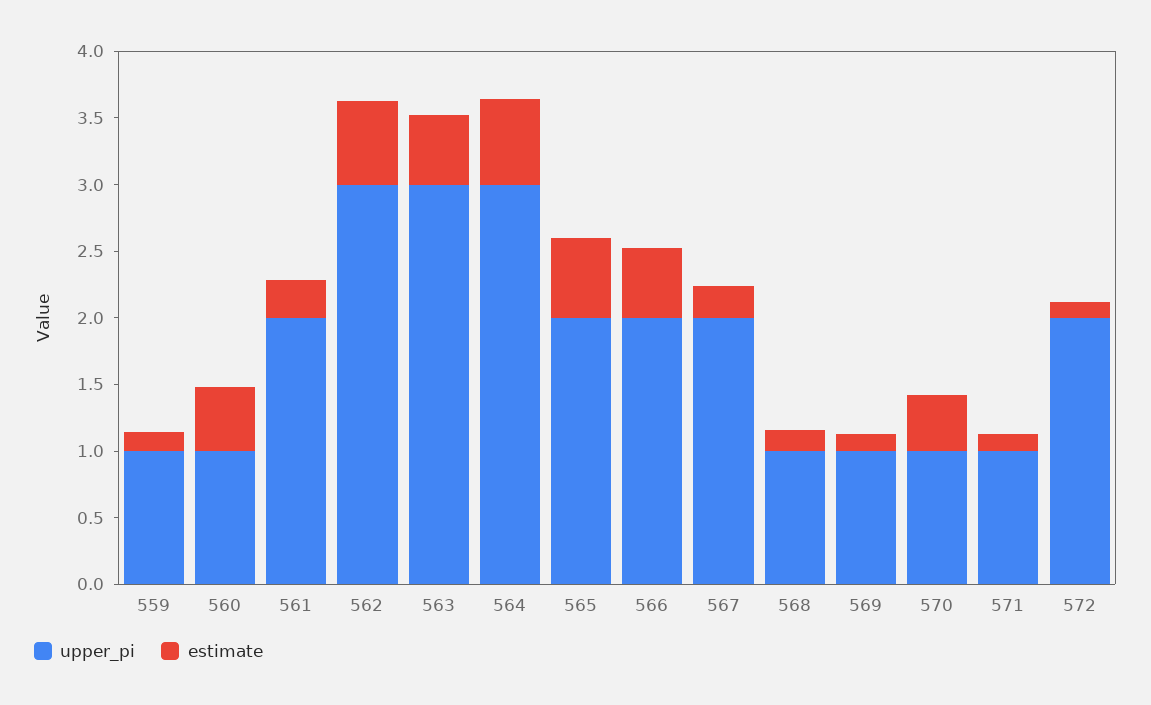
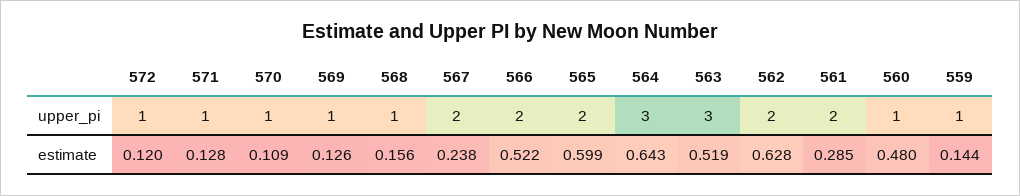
upper_pi, 562: 3 -> 2
estimate, 570: 0.4 -> 0.109
upper_pi, 572: 2 -> 1

